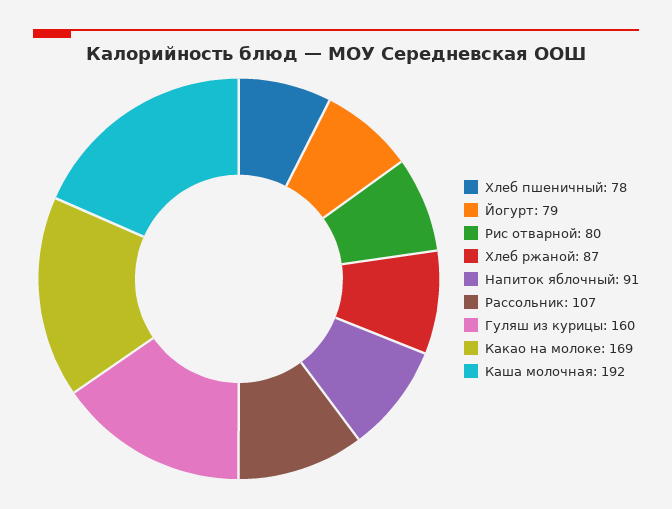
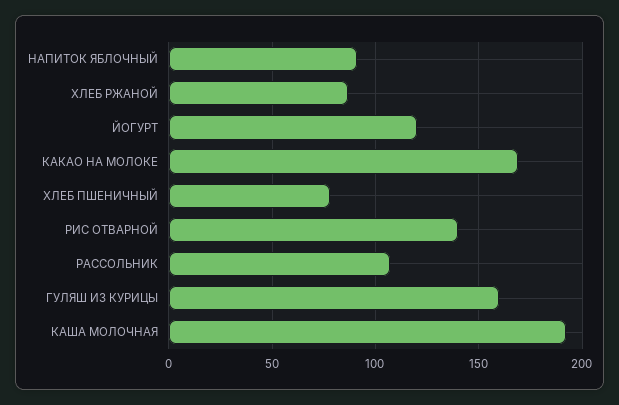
Йогурт: 79 -> 120
Рис отварной: 80 -> 140

